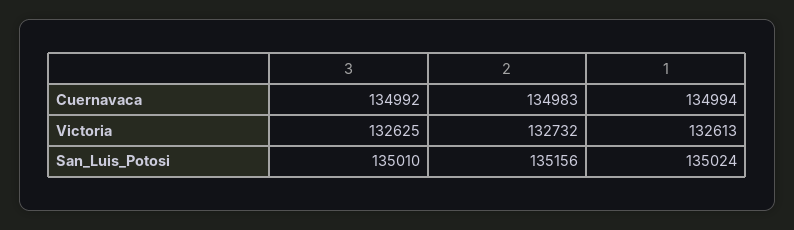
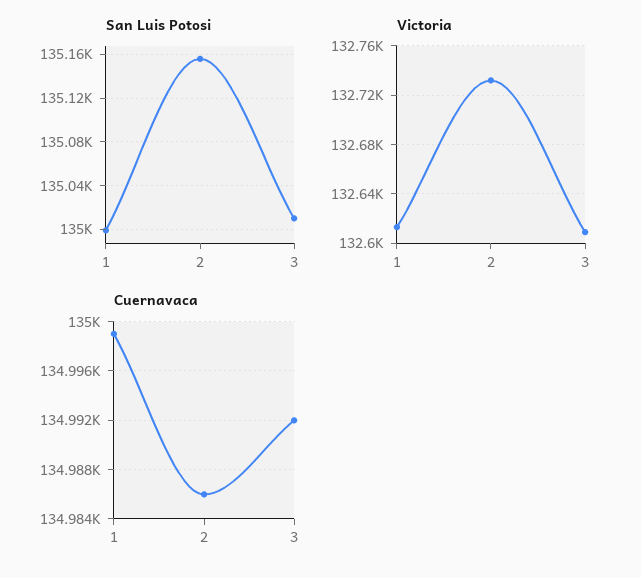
Cuernavaca, 2: 134983 -> 134986
Cuernavaca, 1: 134994 -> 134999
Victoria, 3: 132625 -> 132610
San_Luis_Potosi, 1: 135024 -> 135000

